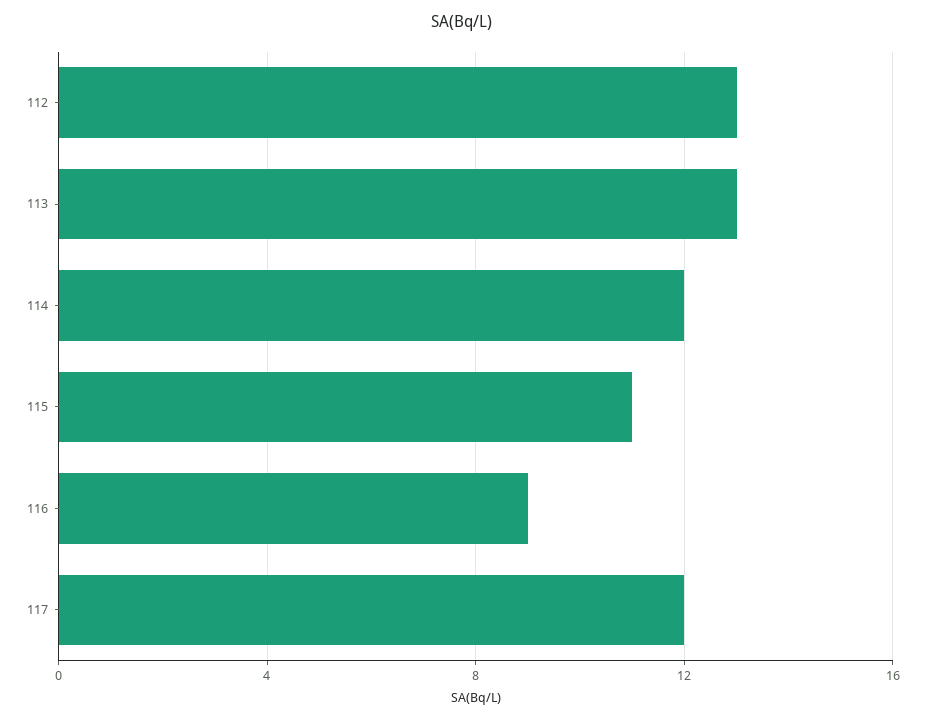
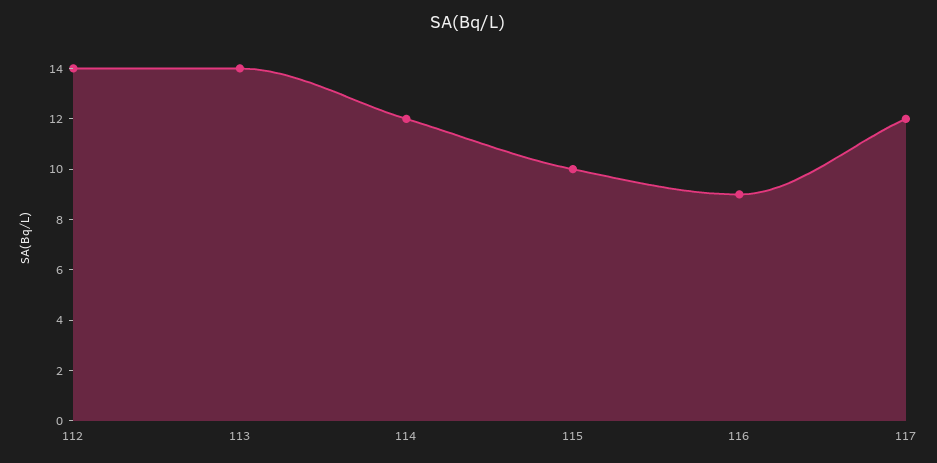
112: 13 -> 14
113: 13 -> 14
115: 11 -> 10

